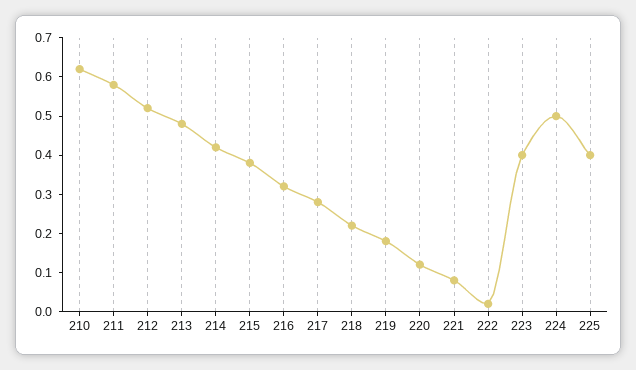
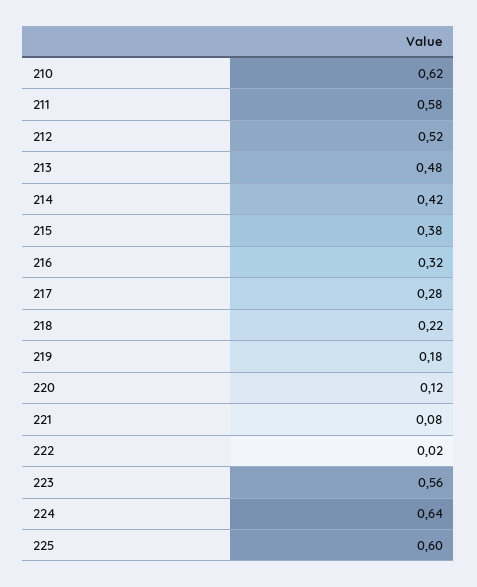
223: 0.4 -> 0.56
224: 0.5 -> 0.64
225: 0.4 -> 0.6

